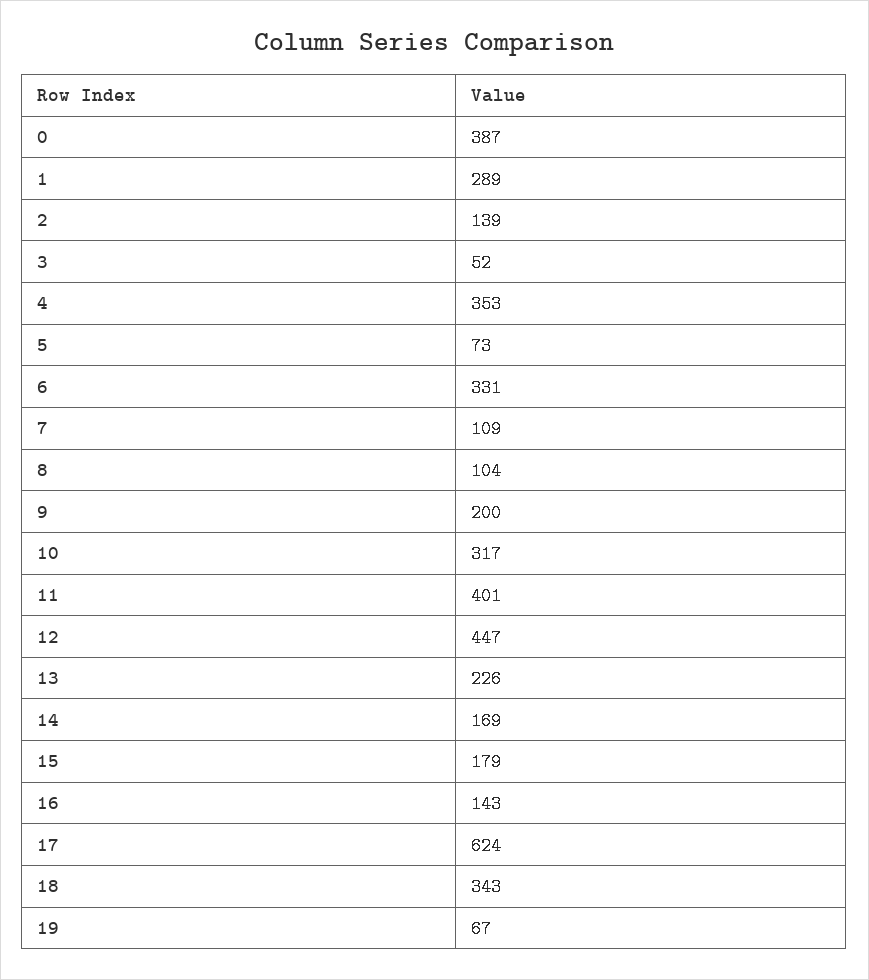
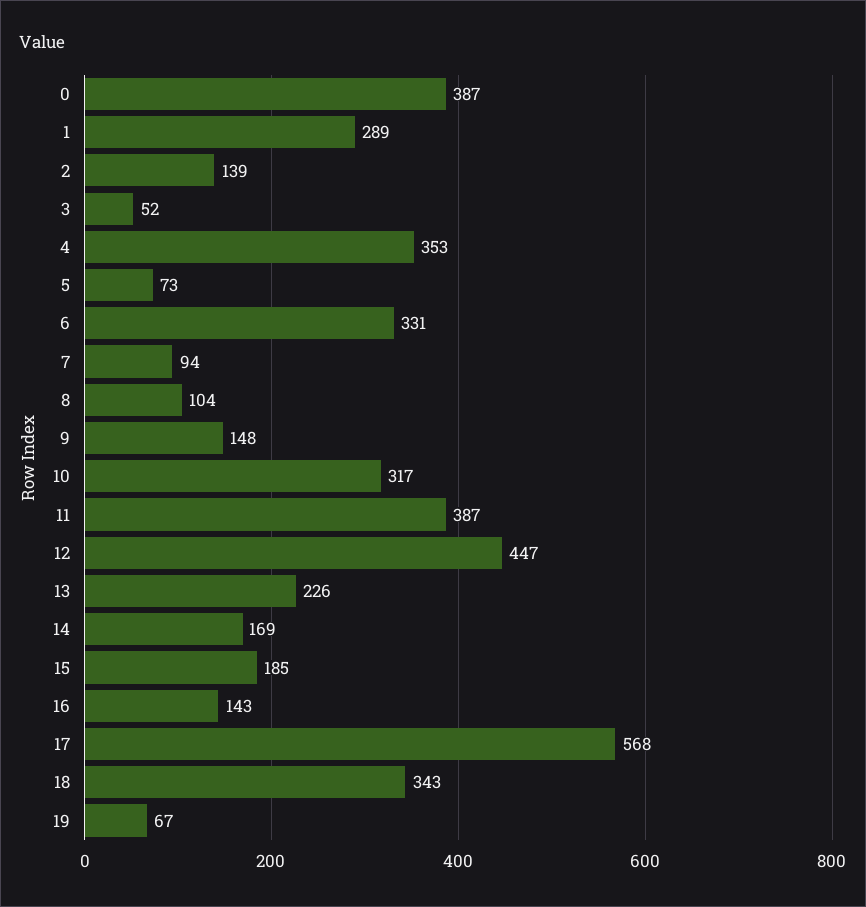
7: 109 -> 94
9: 200 -> 148
11: 401 -> 387
15: 179 -> 185
17: 624 -> 568

